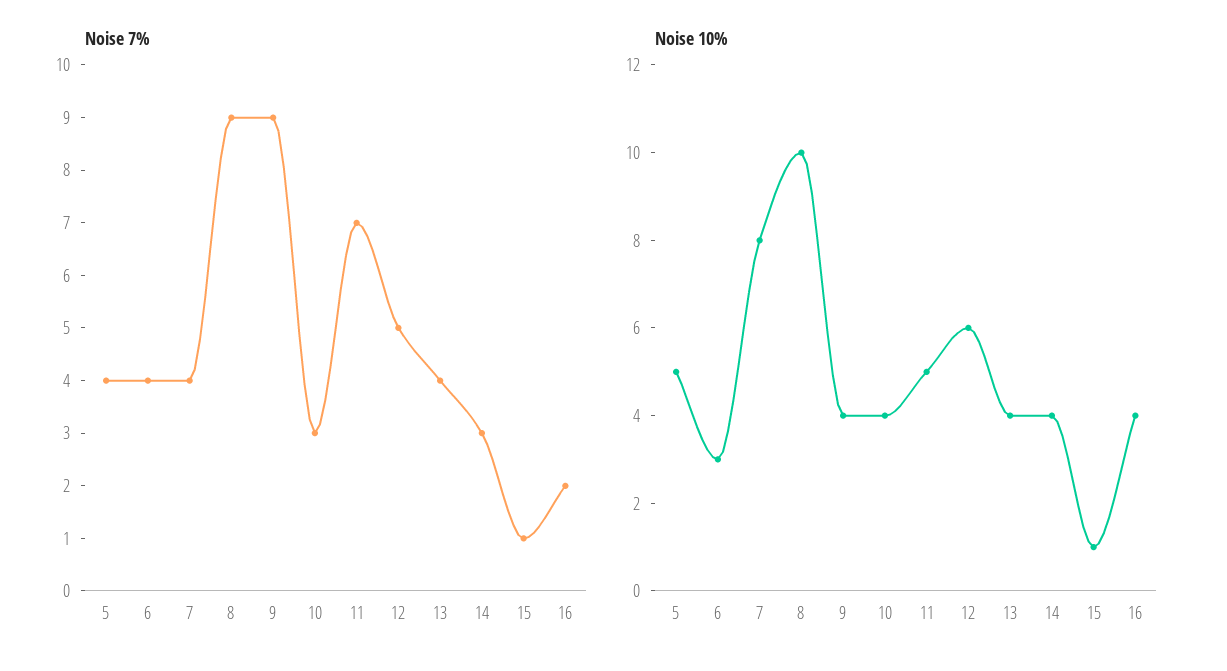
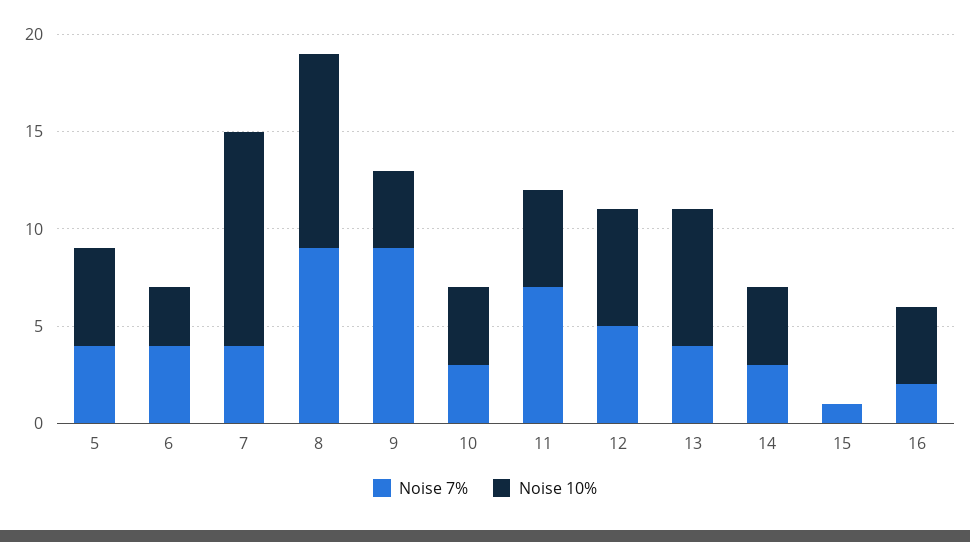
Noise 10%, 7: 8 -> 11
Noise 10%, 13: 4 -> 7
Noise 10%, 15: 1 -> 0

